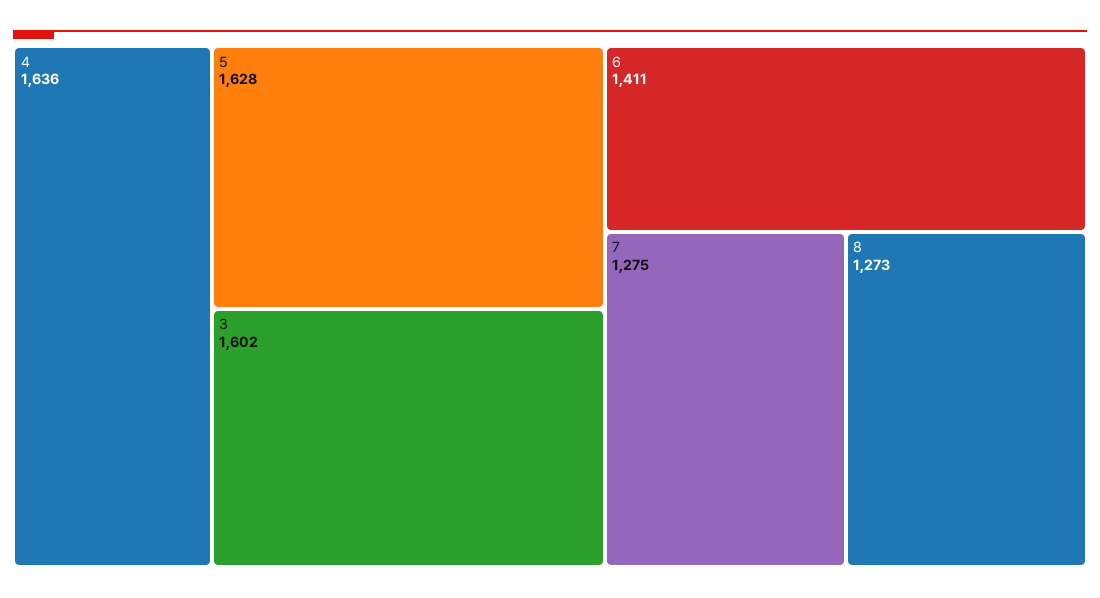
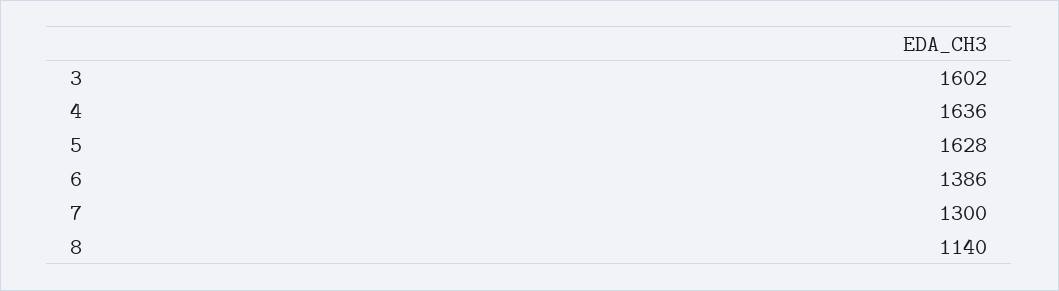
6: 1411 -> 1386
7: 1275 -> 1300
8: 1273 -> 1140

